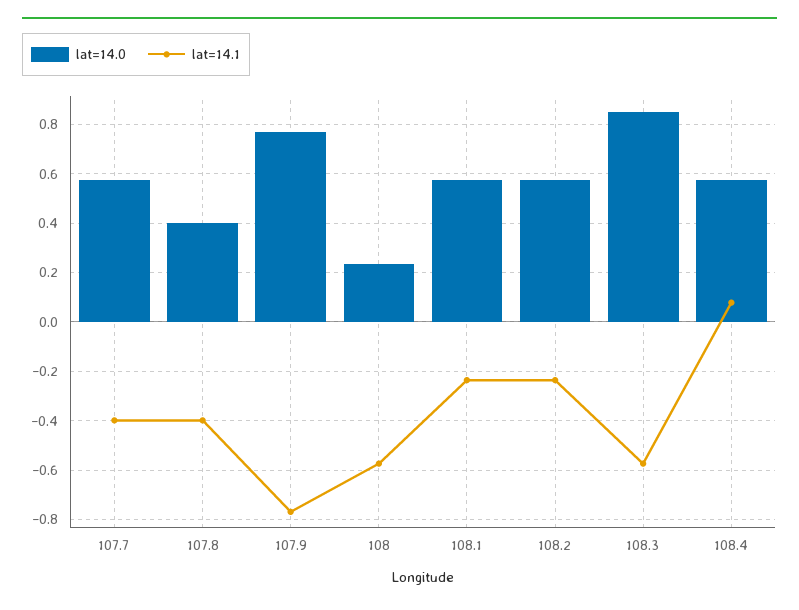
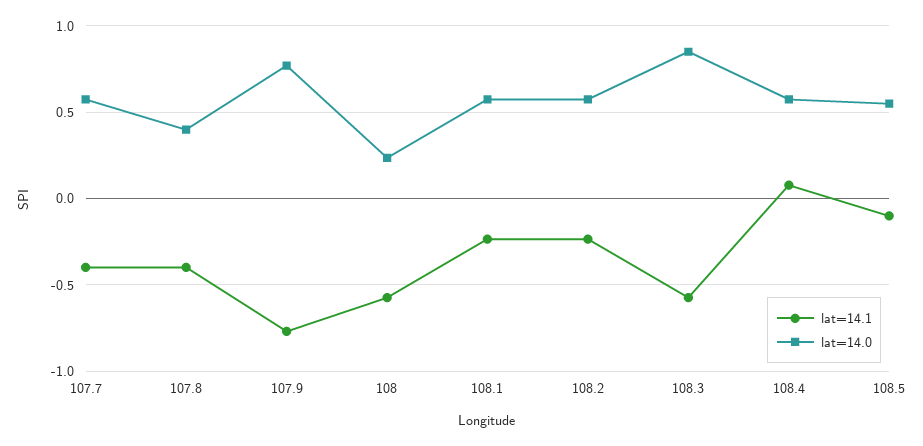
lat=14.1, 108.5: none -> -0.1
lat=14.0, 108.5: none -> 0.55

